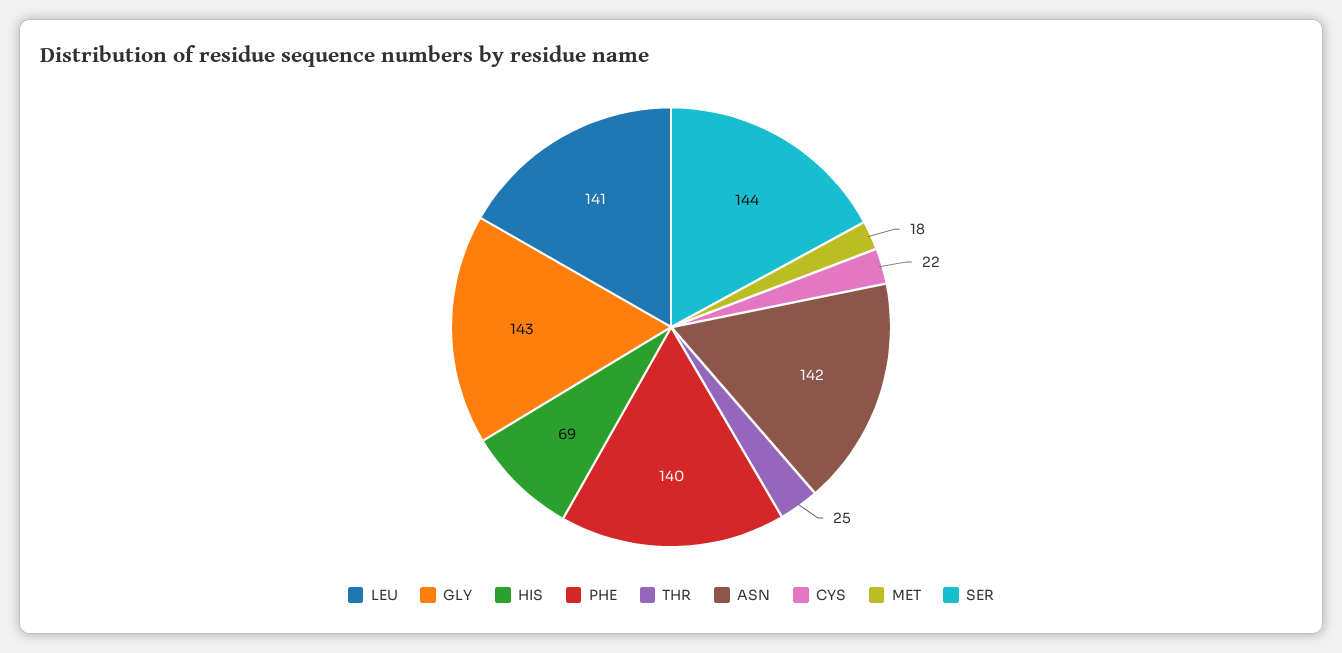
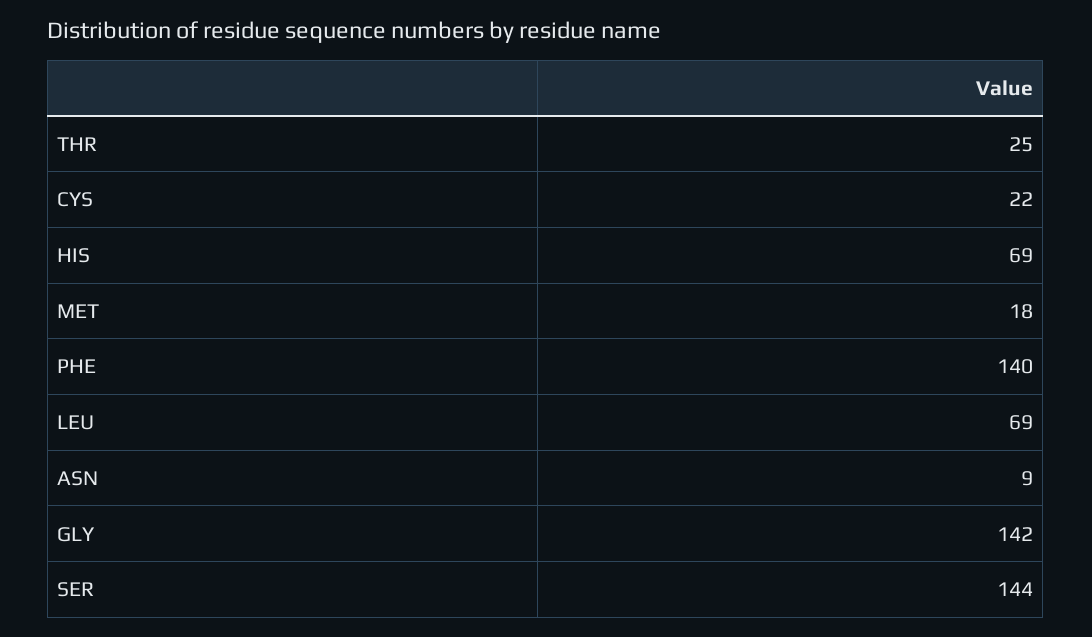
LEU: 141 -> 69
GLY: 143 -> 142
ASN: 142 -> 9

